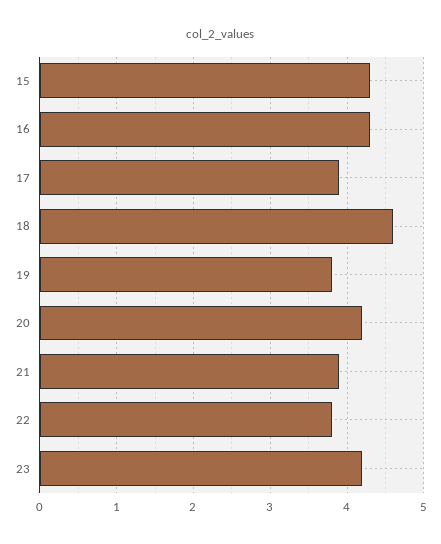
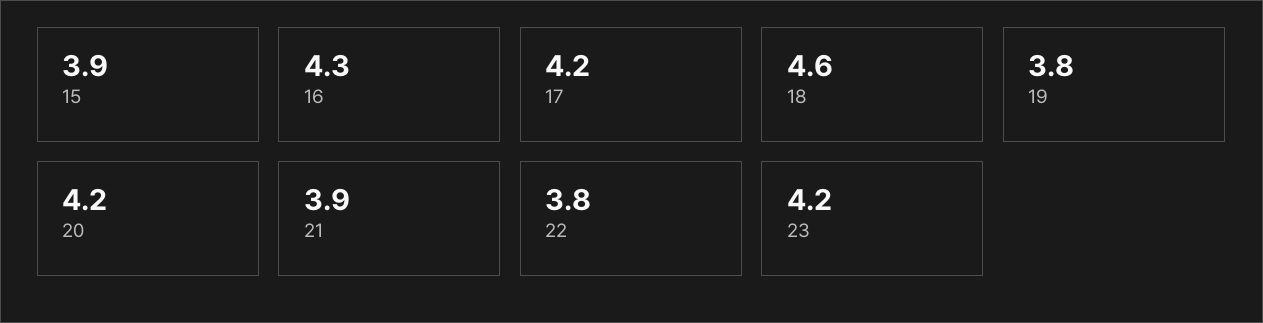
15: 4.3 -> 3.9
17: 3.9 -> 4.2

